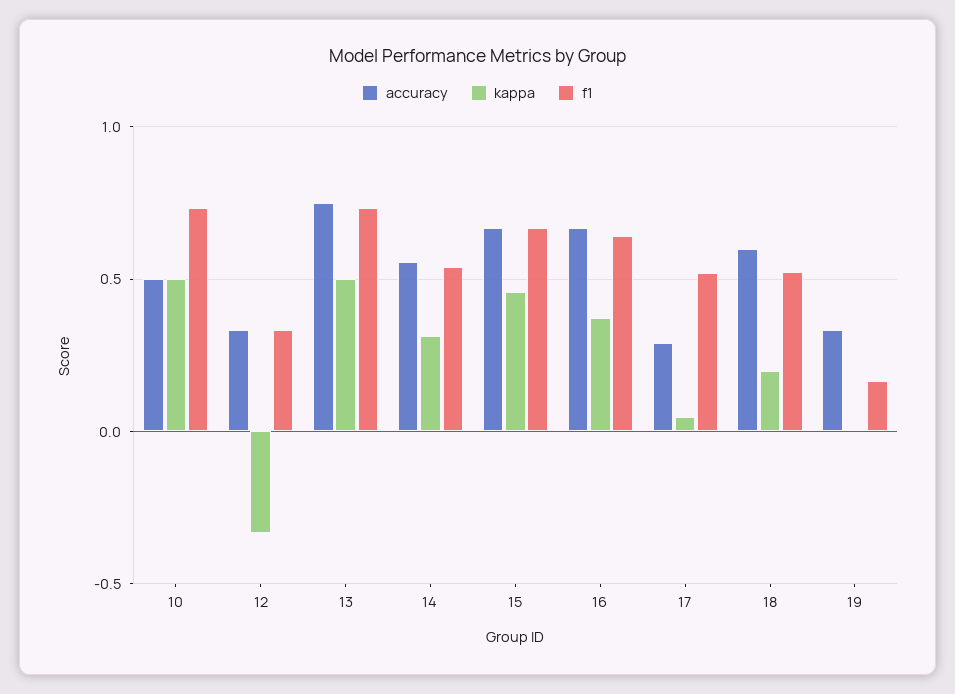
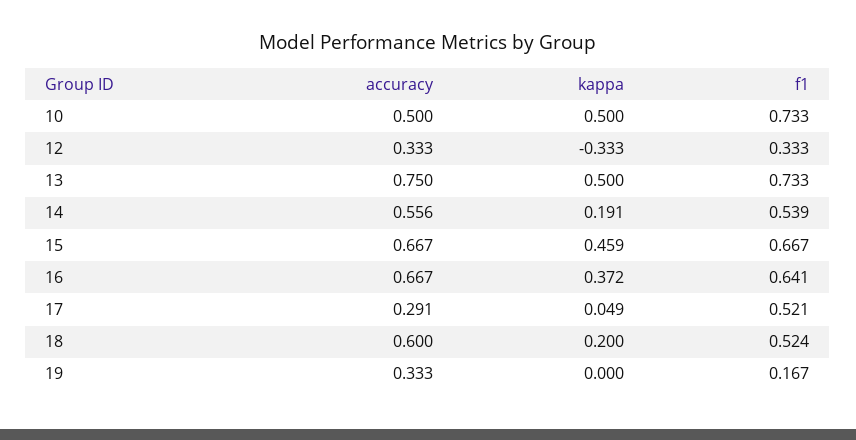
kappa, 14: 0.3 -> 0.191

